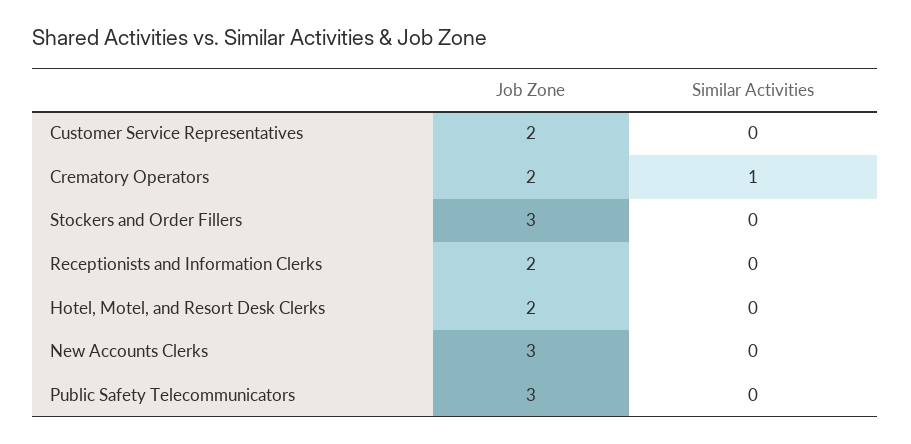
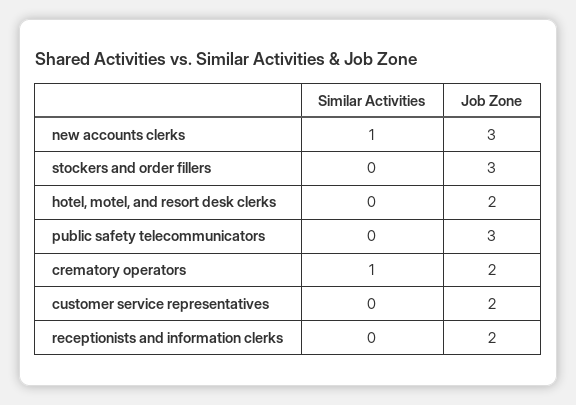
Similar Activities, New Accounts Clerks: 0 -> 1

